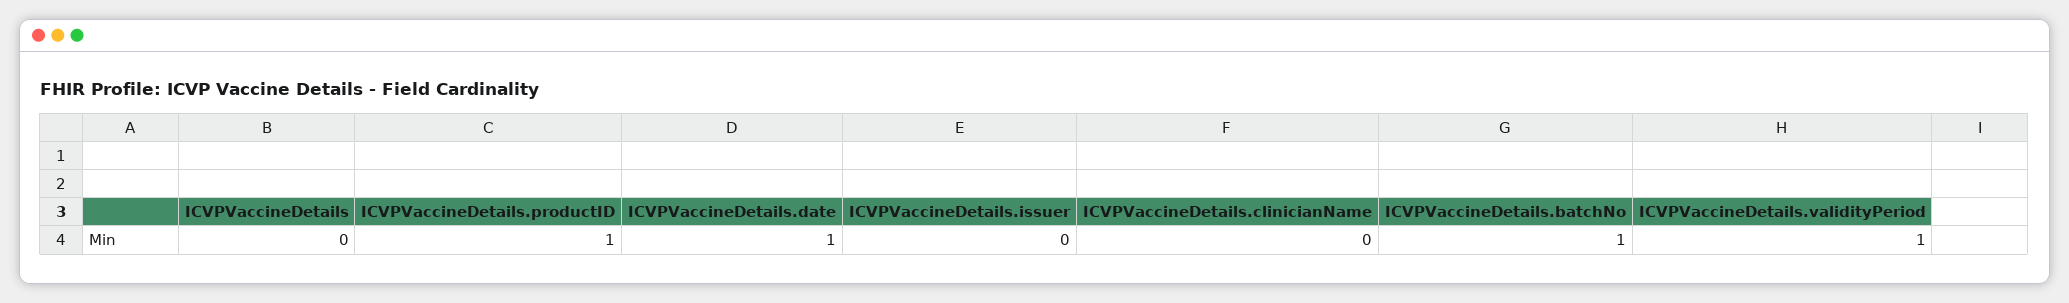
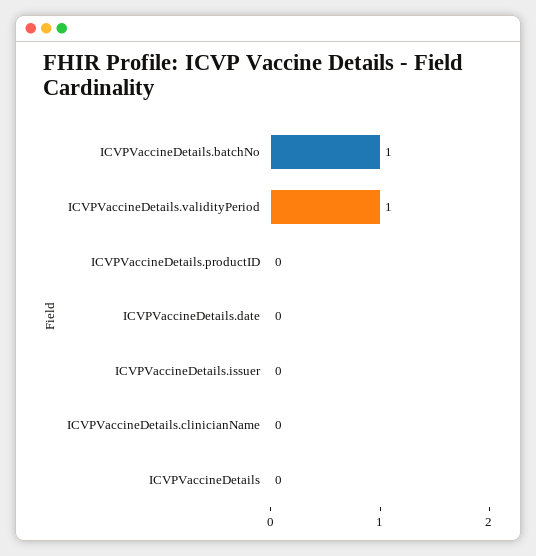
ICVPVaccineDetails.productID: 1 -> 0
ICVPVaccineDetails.date: 1 -> 0

